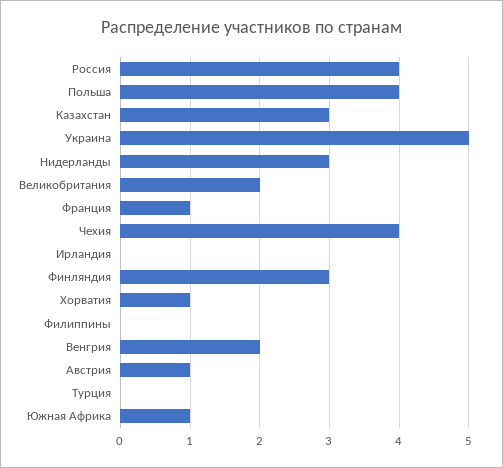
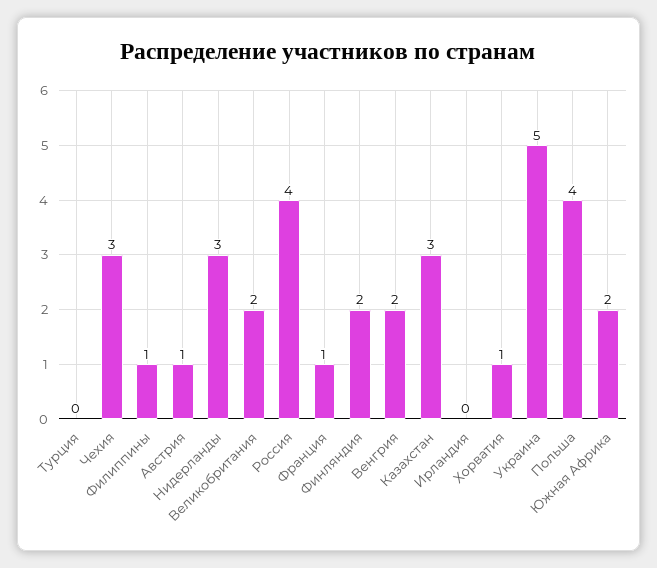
Чехия: 4 -> 3
Финляндия: 3 -> 2
Филиппины: 0 -> 1
Южная Африка: 1 -> 2

